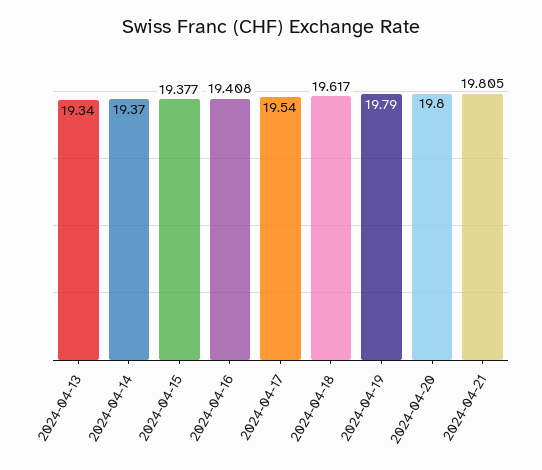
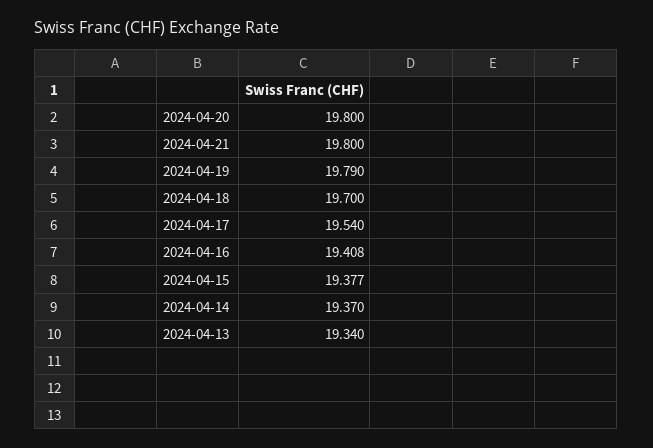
2024-04-18: 19.617 -> 19.7
2024-04-21: 19.805 -> 19.8

